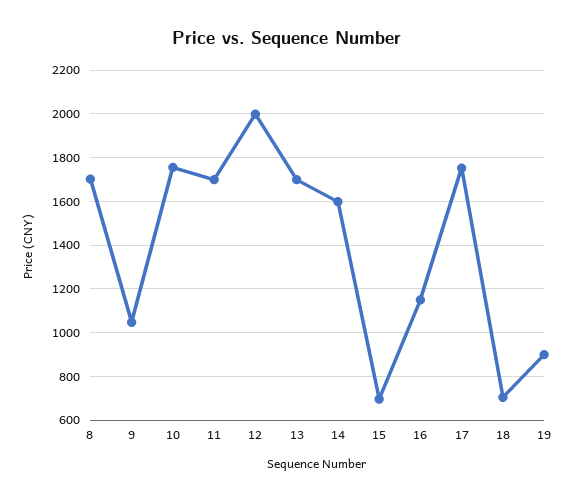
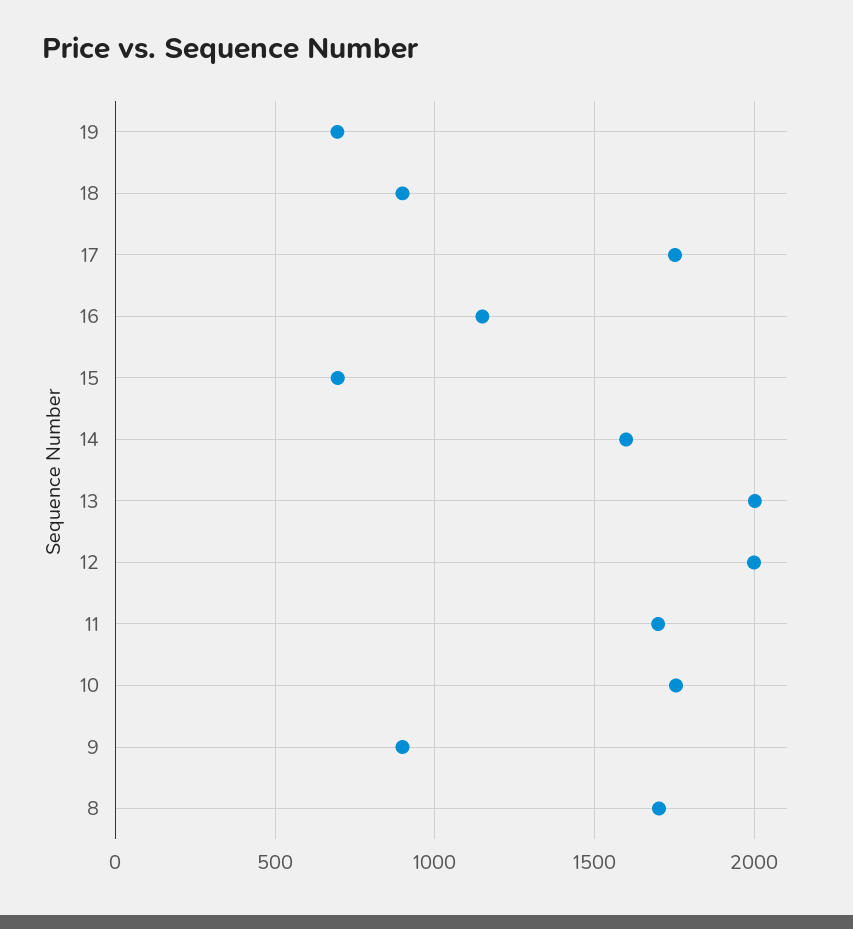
9: 1050 -> 900
13: 1700 -> 2000
18: 700 -> 900
19: 900 -> 700

